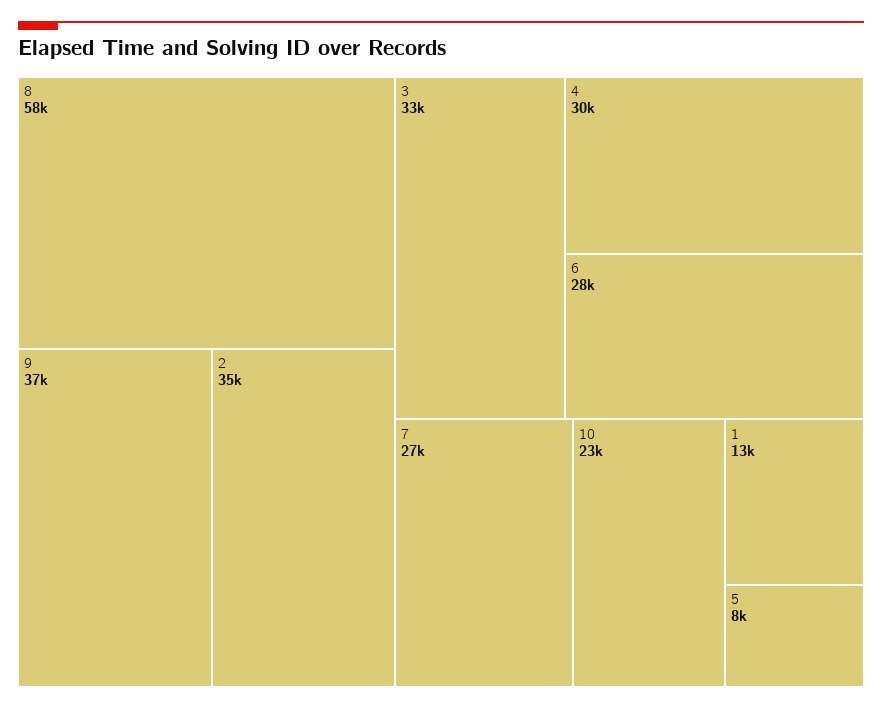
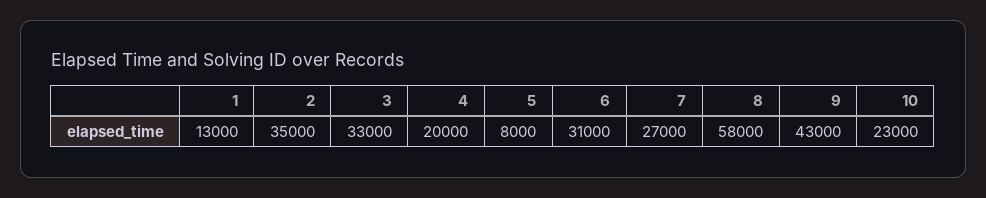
9: 37000 -> 43000
4: 30000 -> 20000
6: 28000 -> 31000

